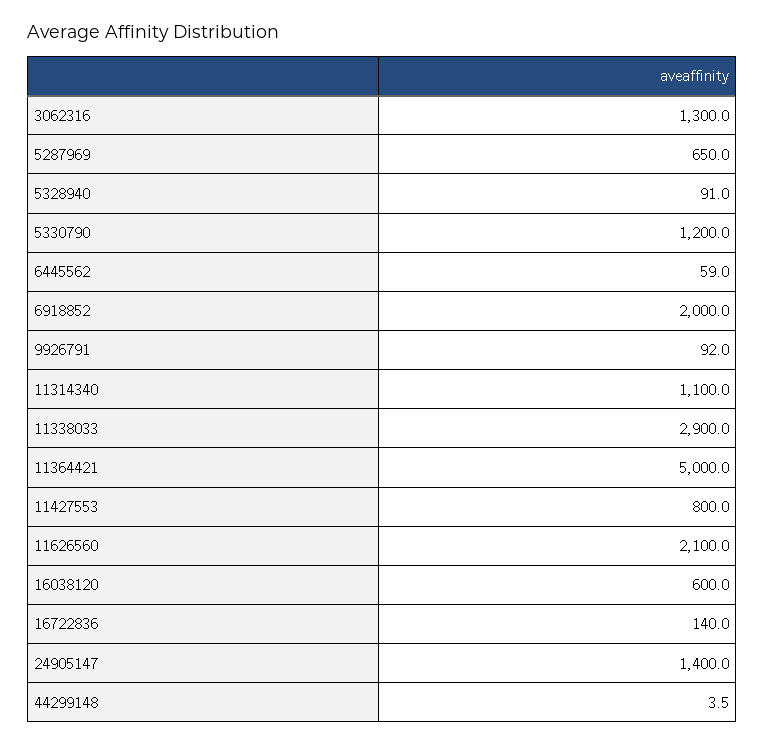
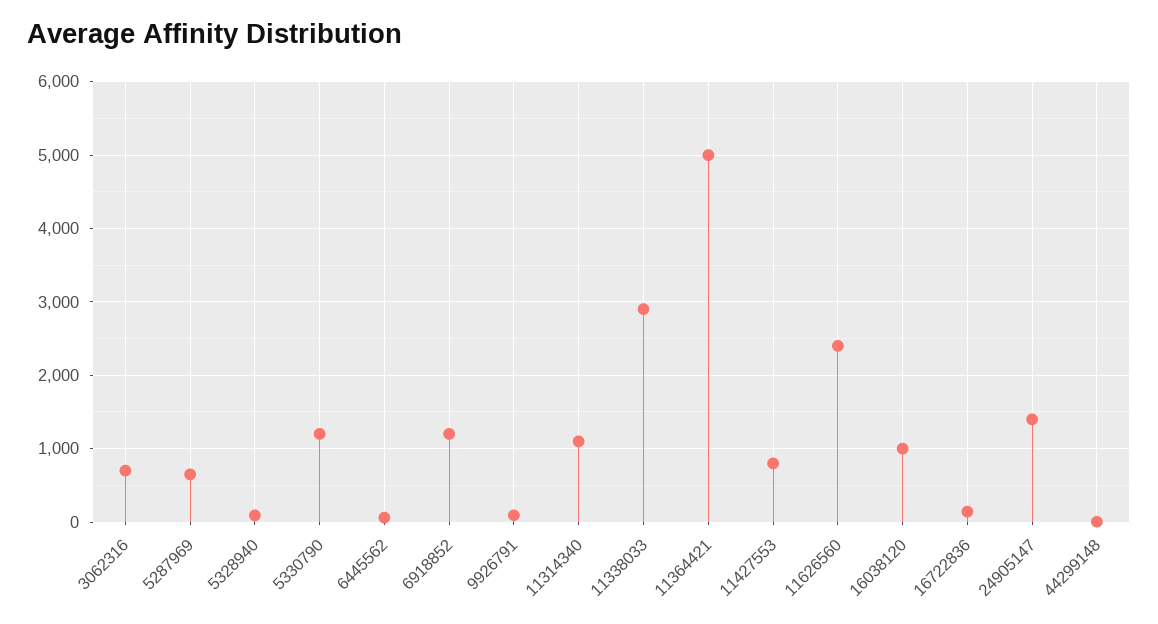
3062316: 1300 -> 700
6918852: 2000 -> 1200
11626560: 2100 -> 2400
16038120: 600 -> 1000

